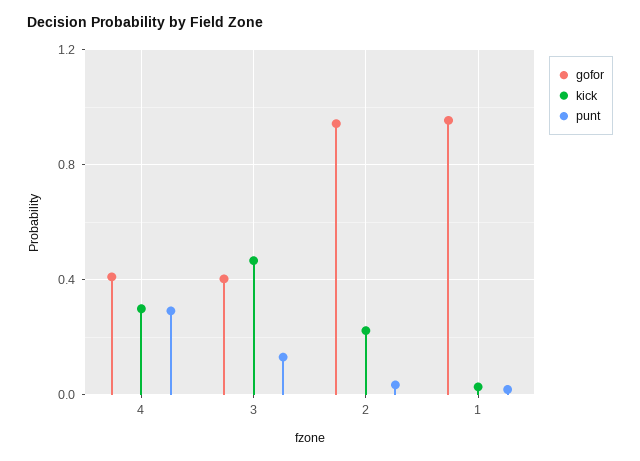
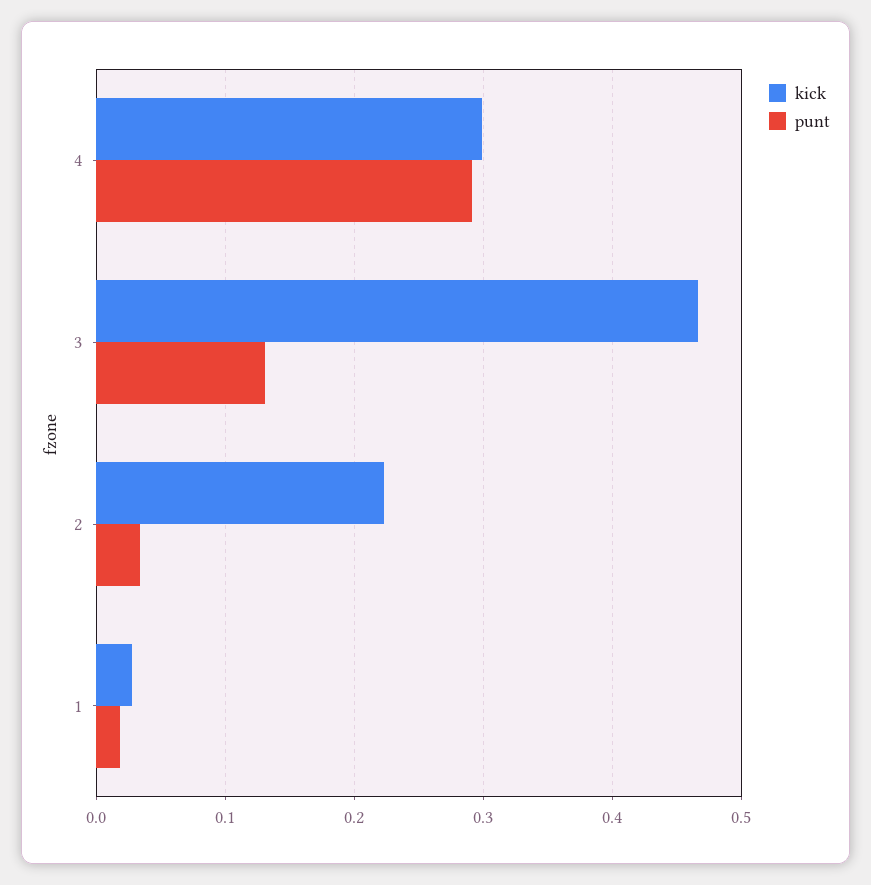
gofor, 4: 0.4 -> none
gofor, 3: 0.4 -> none
gofor, 2: 0.95 -> none
gofor, 1: 0.95 -> none

